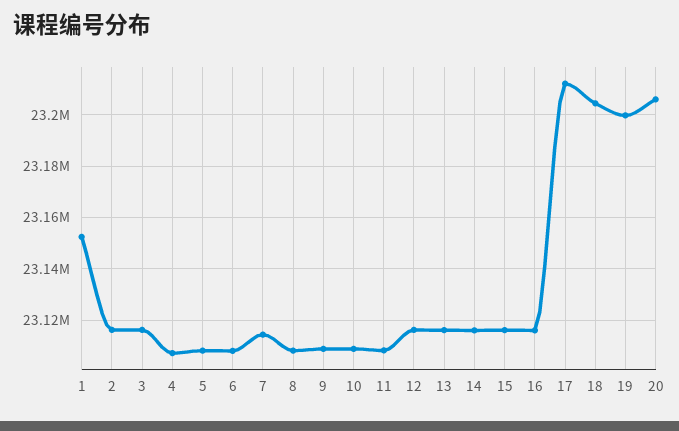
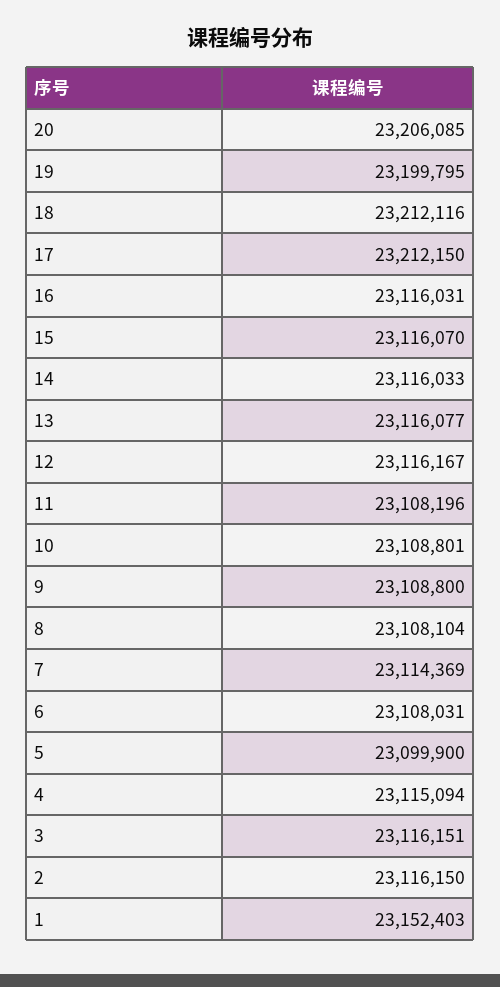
4: 23107500 -> 23115094
5: 23107500 -> 23099900
18: 23205000 -> 23212116

